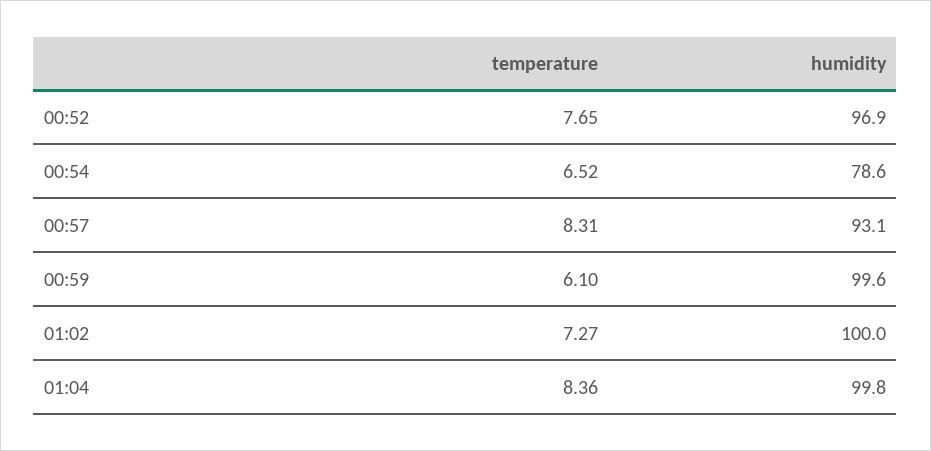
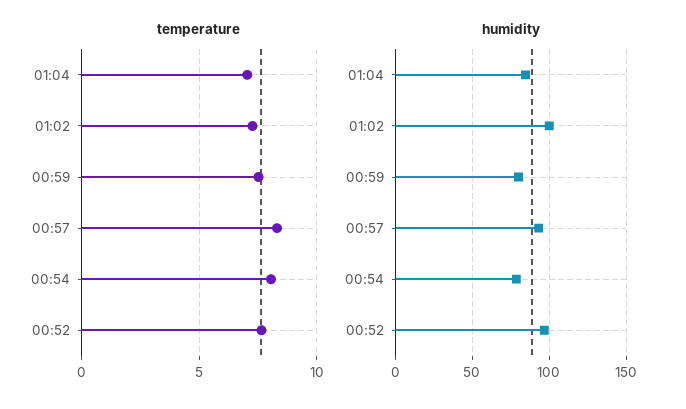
temperature, 00:54: 6.52 -> 8
temperature, 00:59: 6.1 -> 7.5
humidity, 00:59: 99.6 -> 80
temperature, 01:04: 8.36 -> 7
humidity, 01:04: 99.8 -> 85

